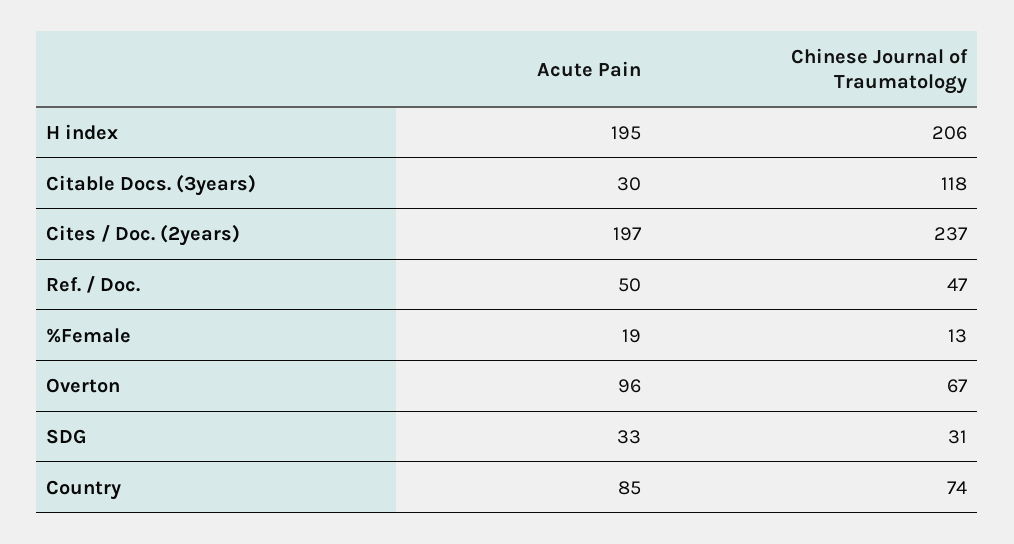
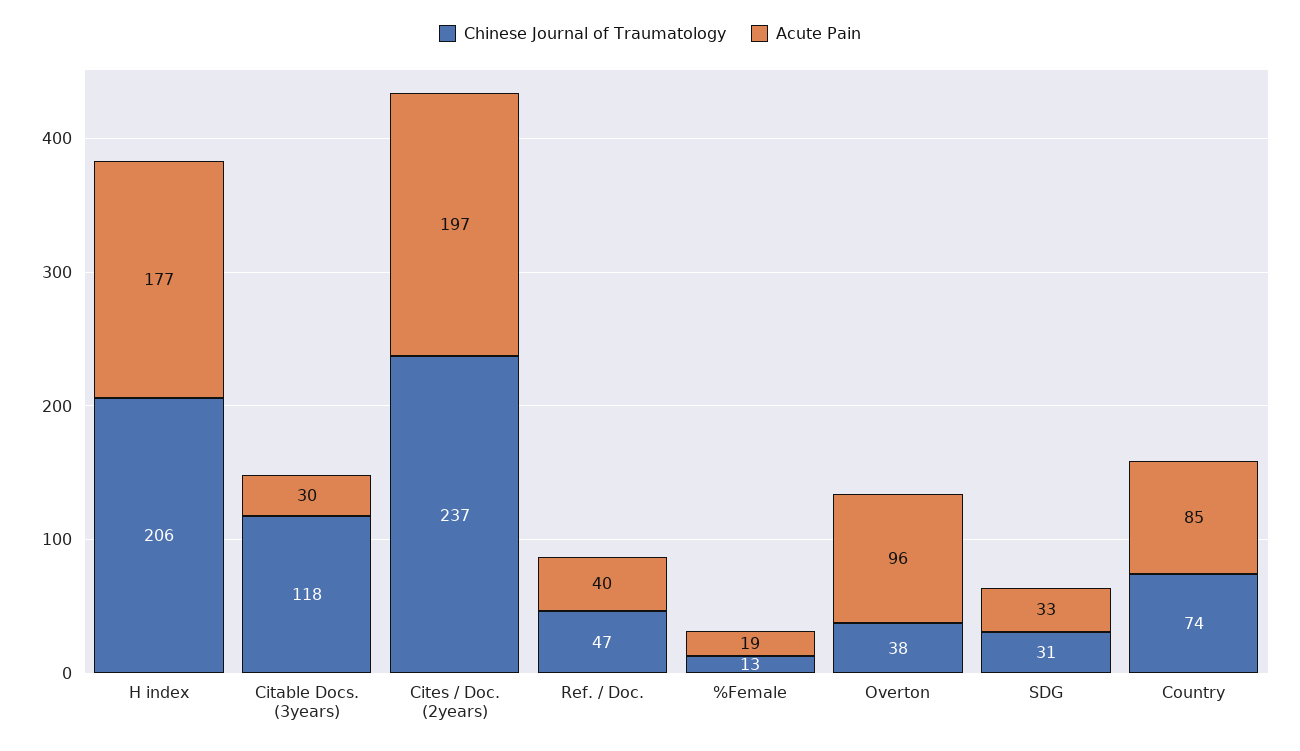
Acute Pain, H index: 195 -> 177
Acute Pain, Ref. / Doc.: 50 -> 40
Chinese Journal of Traumatology, Overton: 67 -> 38

